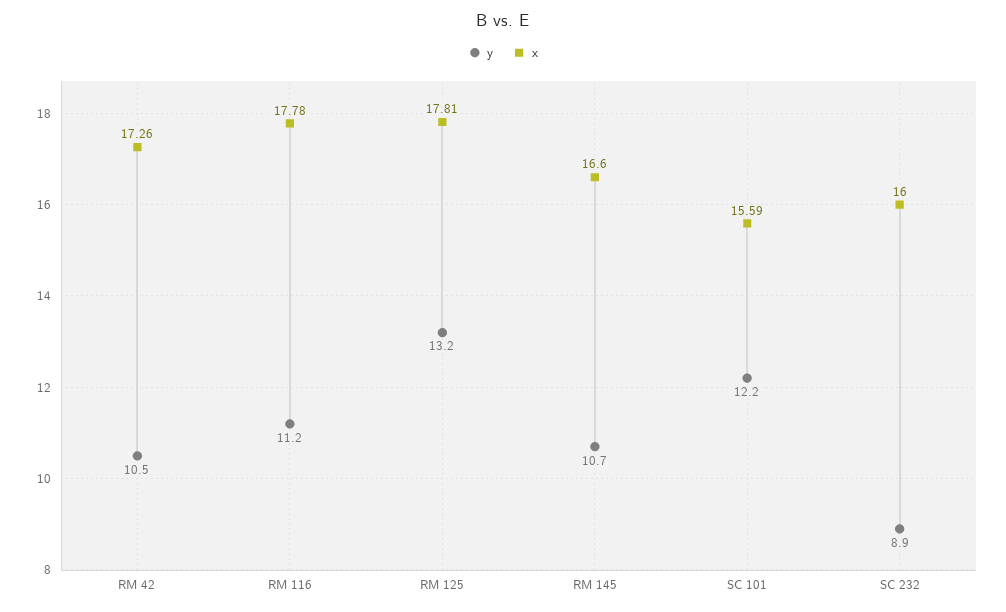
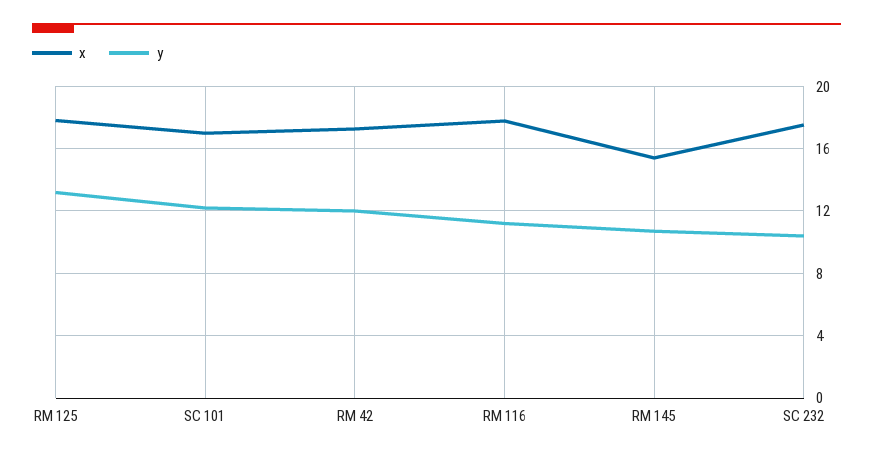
y, RM 42: 10.5 -> 12
x, RM 145: 16.6 -> 15.5
x, SC 101: 15.59 -> 17
y, SC 232: 8.9 -> 10.5
x, SC 232: 16 -> 17.5

